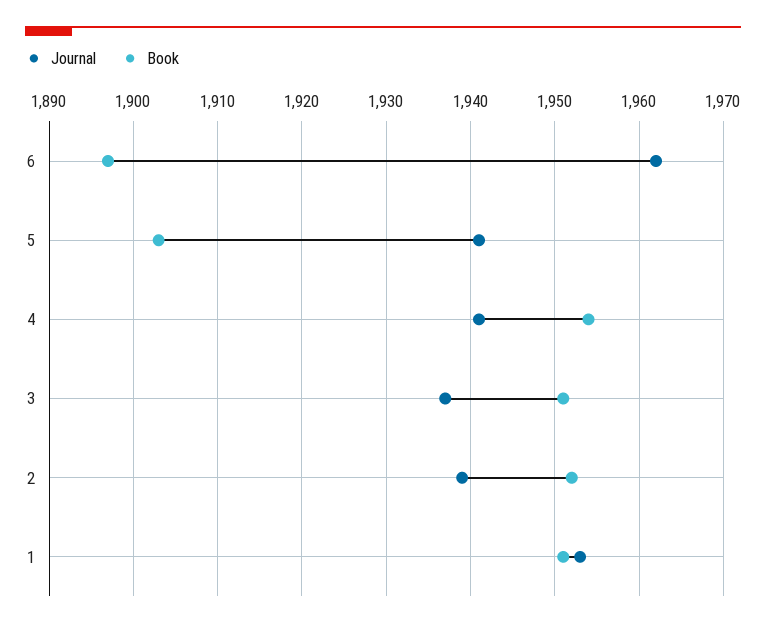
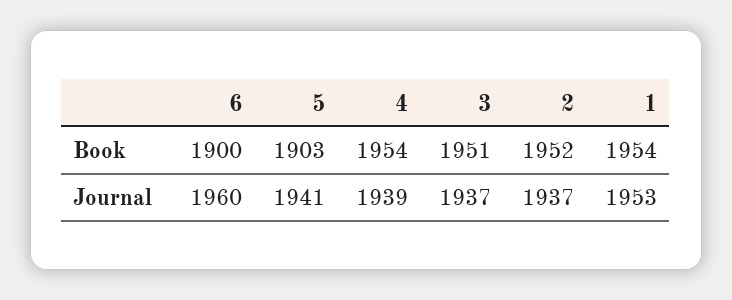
Journal, 6: 1962 -> 1960
Book, 6: 1897 -> 1900
Journal, 4: 1941 -> 1939
Journal, 2: 1939 -> 1937
Book, 1: 1951 -> 1954

